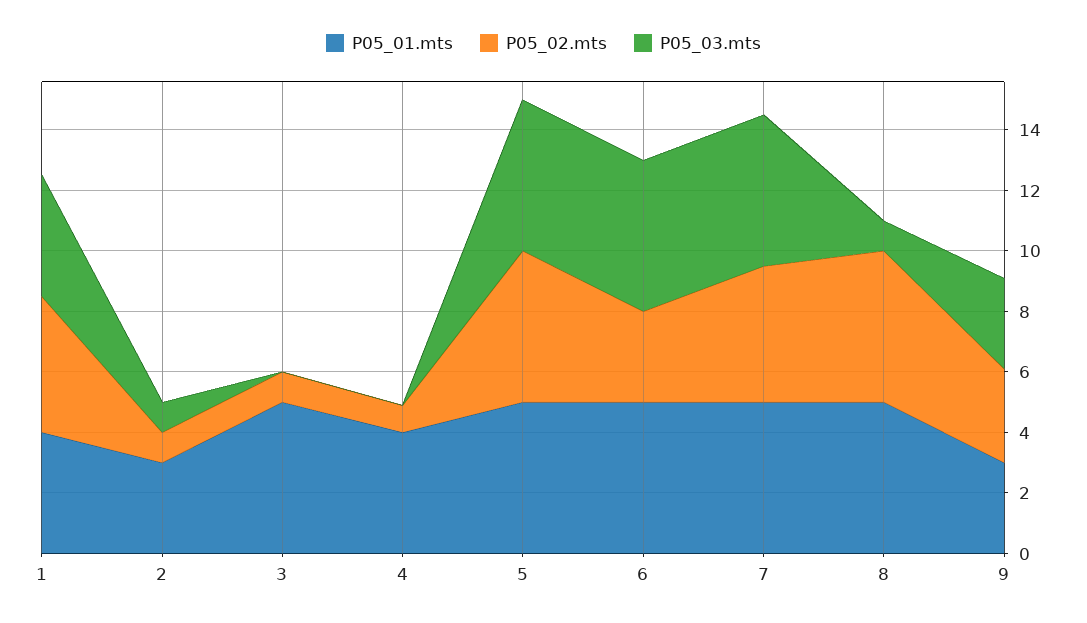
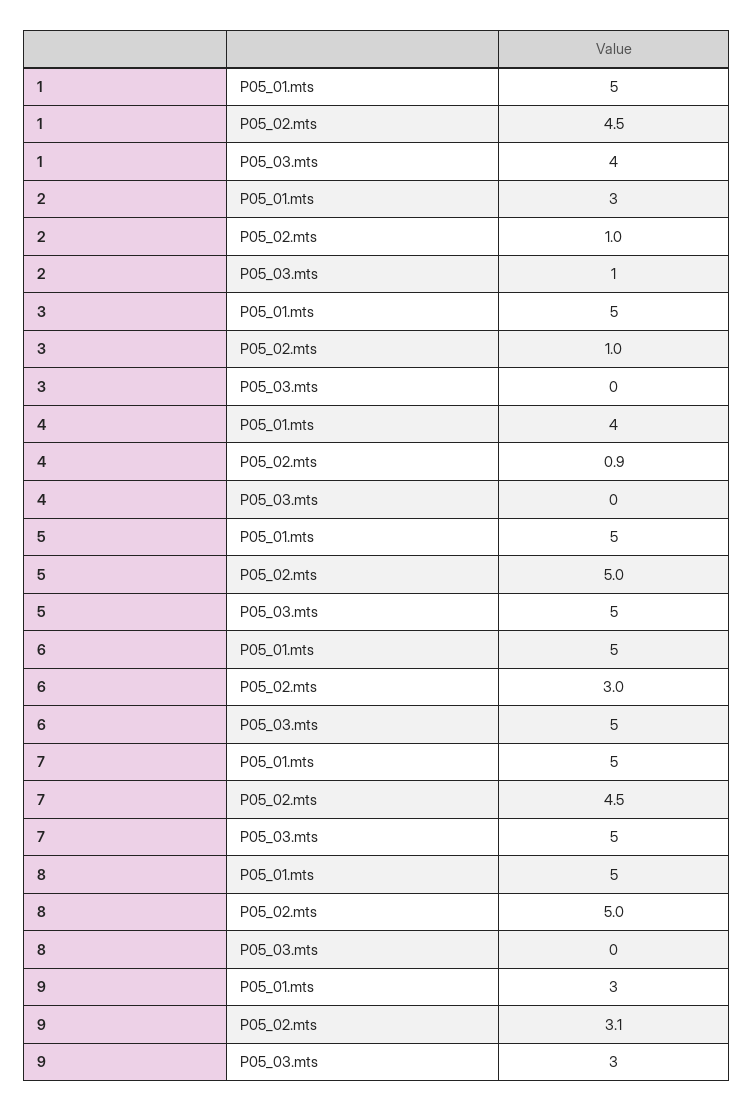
P05_01.mts, 1: 4 -> 5
P05_03.mts, 8: 1 -> 0

